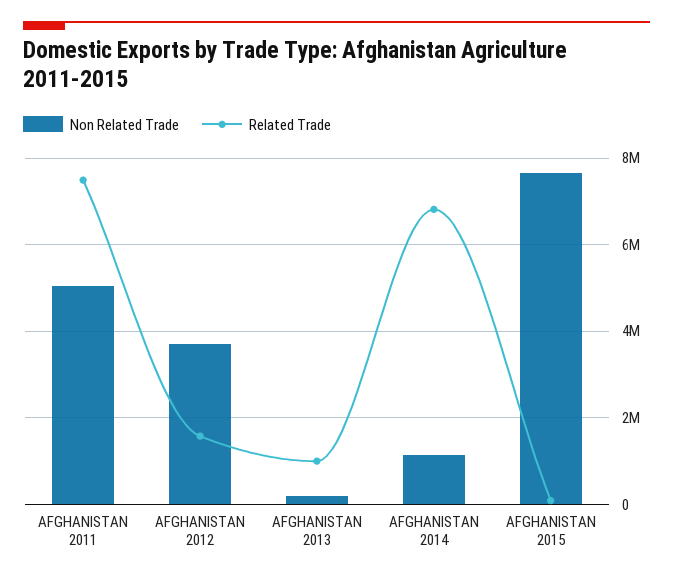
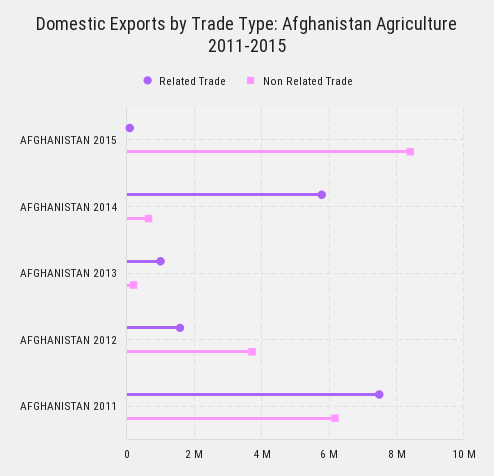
Non Related Trade, AFGHANISTAN 2011: 5000000 -> 6200000
Non Related Trade, AFGHANISTAN 2014: 1200000 -> 600000
Related Trade, AFGHANISTAN 2014: 6800000 -> 5800000
Non Related Trade, AFGHANISTAN 2015: 7600000 -> 8400000

